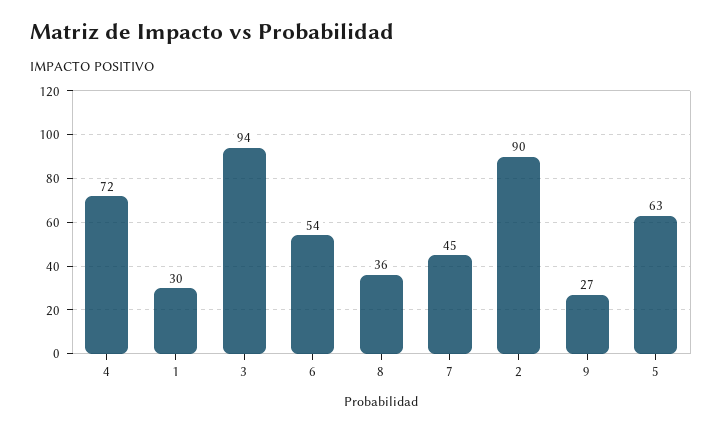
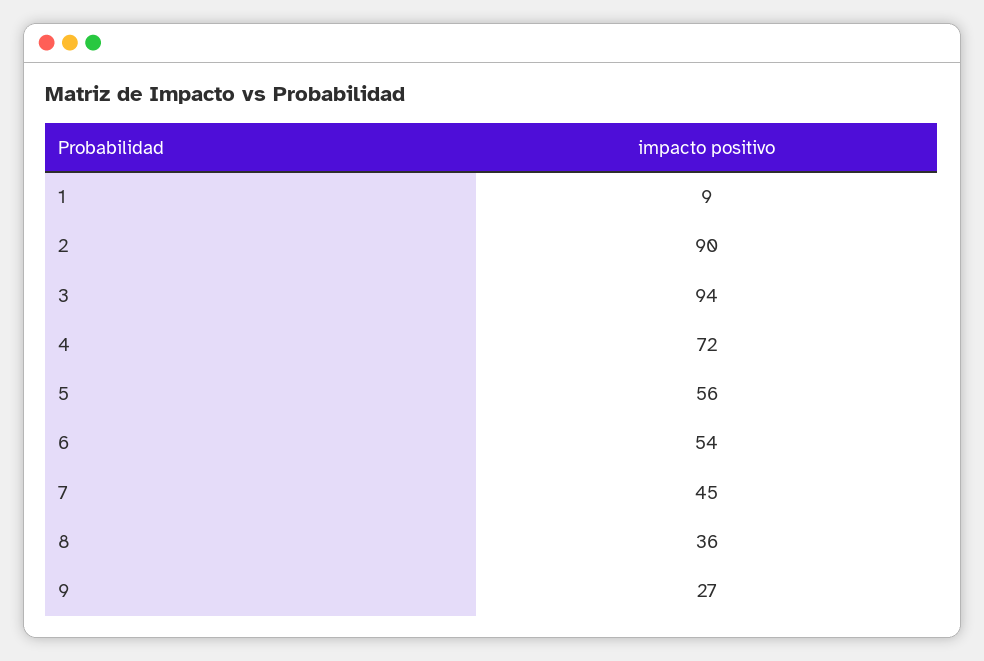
1: 30 -> 9
5: 63 -> 56

